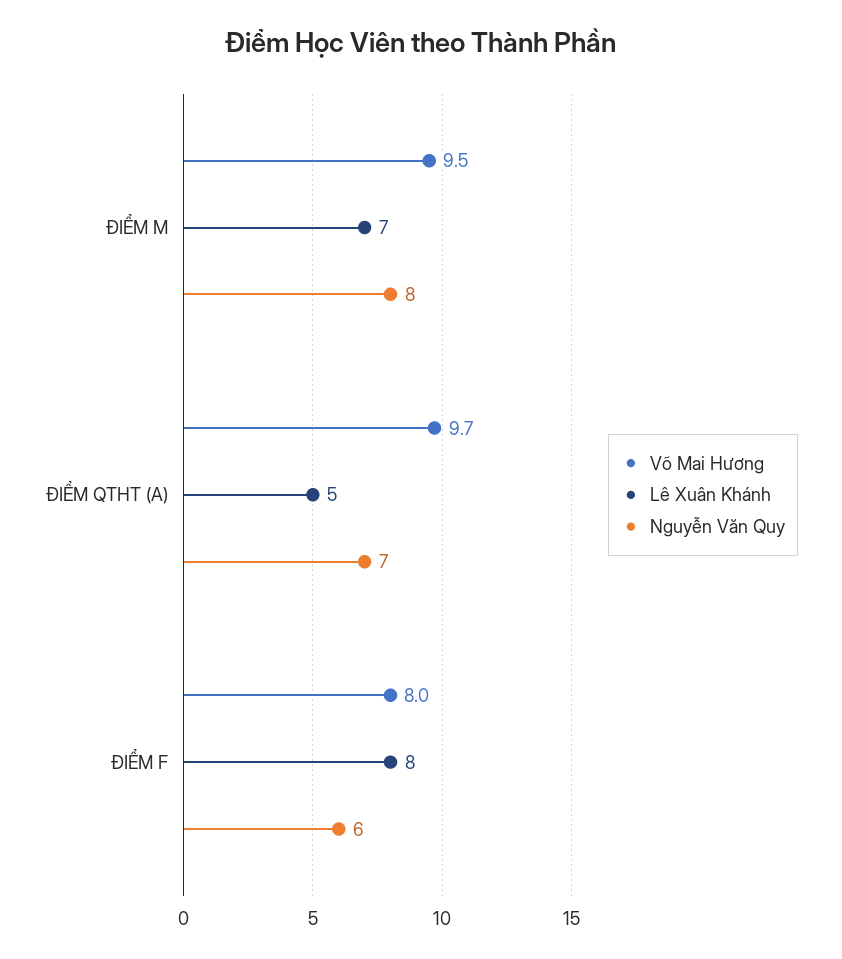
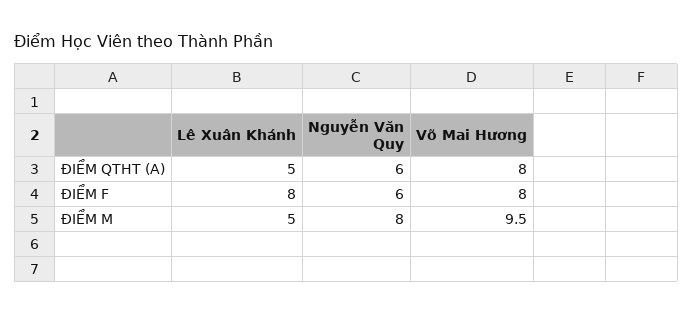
Lê Xuân Khánh, ĐIỂM M: 7 -> 5
Võ Mai Hương, ĐIỂM QTHT (A): 9.7 -> 8
Nguyễn Văn Quy, ĐIỂM QTHT (A): 7 -> 6

